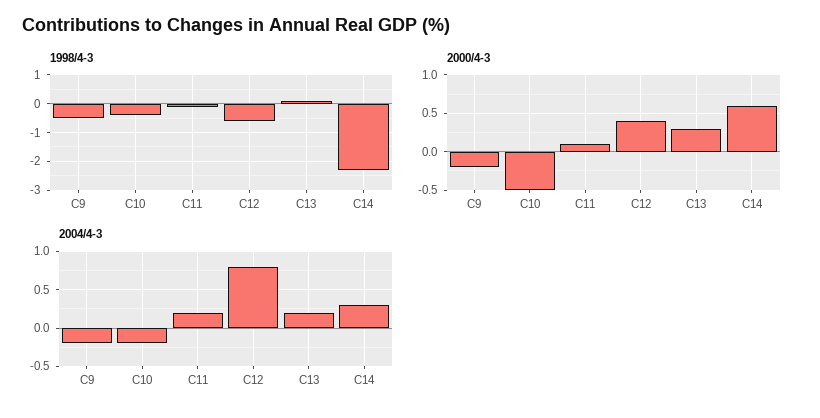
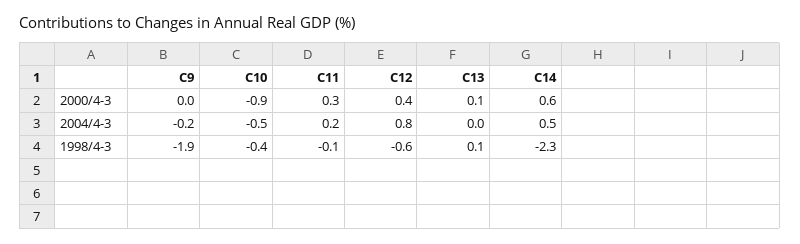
1998/4-3, C9: -0.5 -> -1.9
2000/4-3, C9: -0.2 -> 0
2000/4-3, C10: -0.5 -> -0.9
2000/4-3, C11: 0.1 -> 0.3
2000/4-3, C13: 0.3 -> 0.1
2004/4-3, C10: -0.2 -> -0.5
2004/4-3, C13: 0.2 -> 0
2004/4-3, C14: 0.3 -> 0.5

